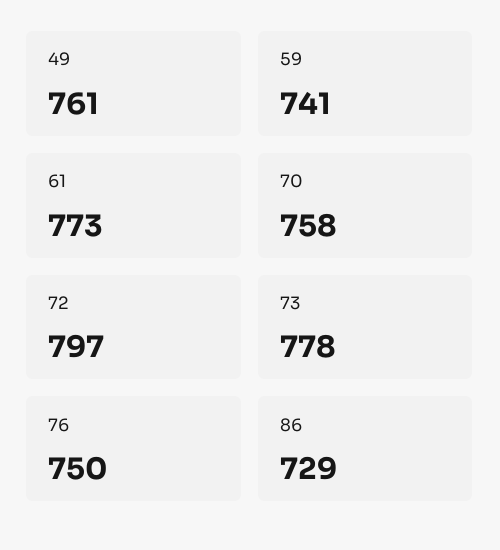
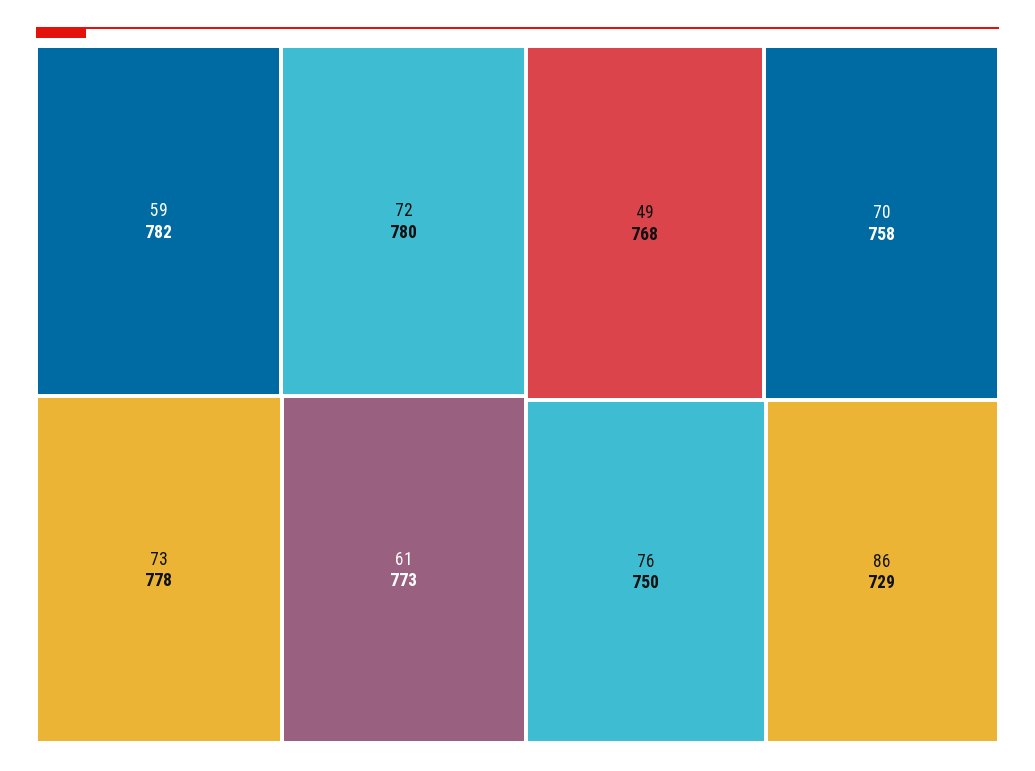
49: 761 -> 768
59: 741 -> 782
72: 797 -> 780

